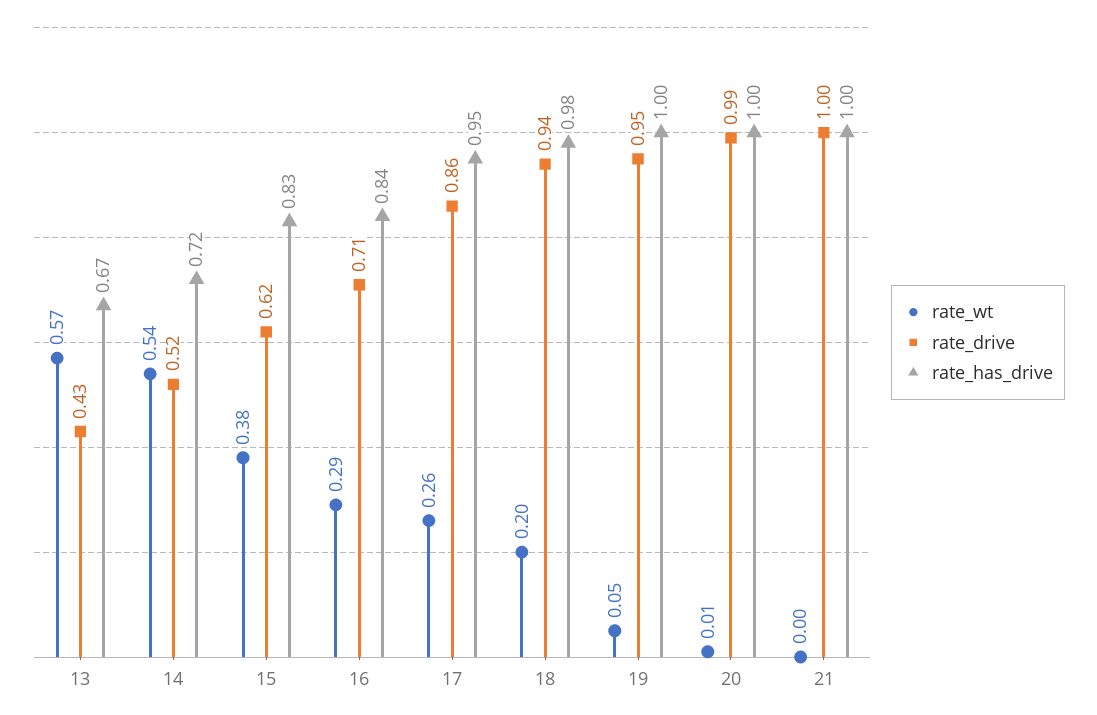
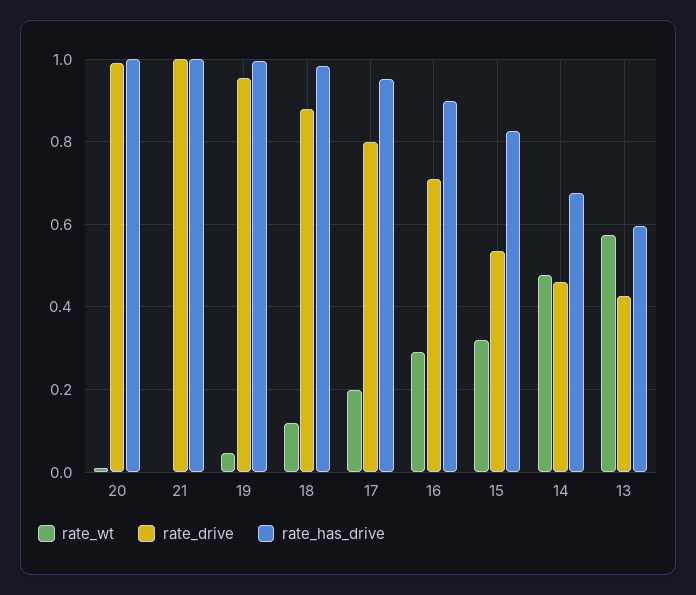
rate_has_drive, 13: 0.67 -> 0.6
rate_wt, 14: 0.54 -> 0.48
rate_drive, 14: 0.52 -> 0.46
rate_has_drive, 14: 0.72 -> 0.68
rate_wt, 15: 0.38 -> 0.32
rate_drive, 15: 0.62 -> 0.54
rate_has_drive, 16: 0.84 -> 0.9
rate_wt, 17: 0.26 -> 0.2
rate_drive, 17: 0.86 -> 0.8
rate_wt, 18: 0.2 -> 0.12
rate_drive, 18: 0.94 -> 0.88

